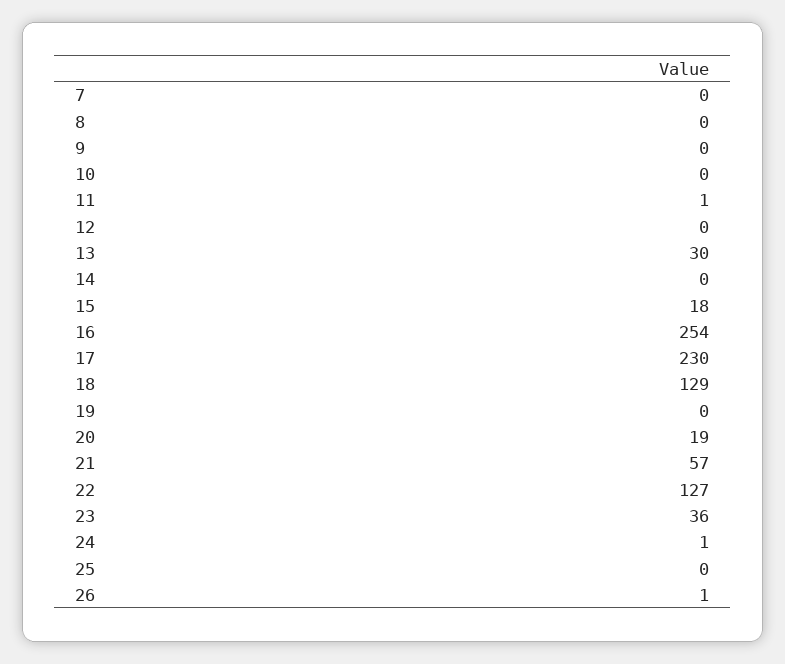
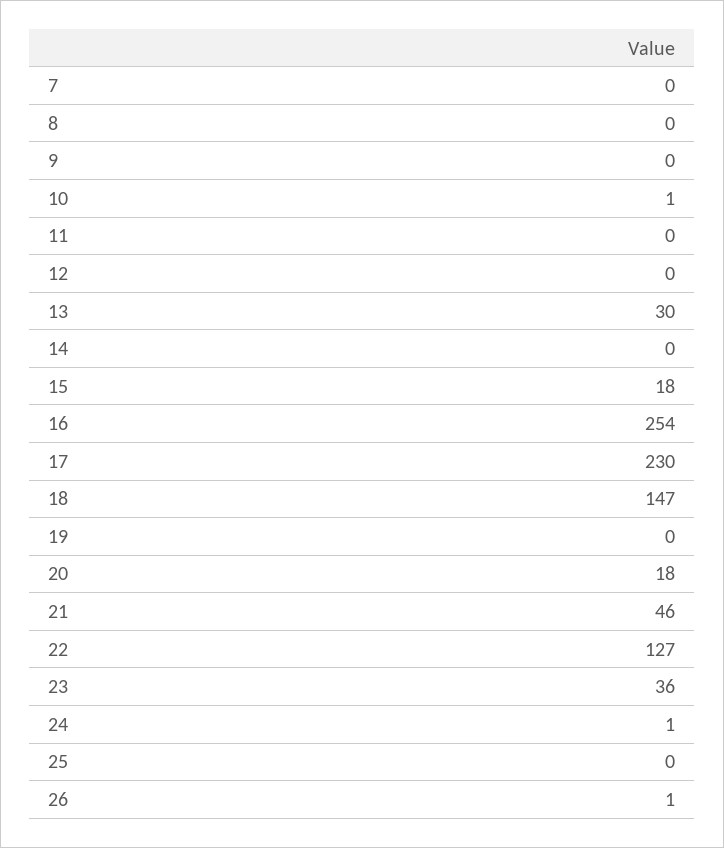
10: 0 -> 1
11: 1 -> 0
18: 129 -> 147
20: 19 -> 18
21: 57 -> 46

